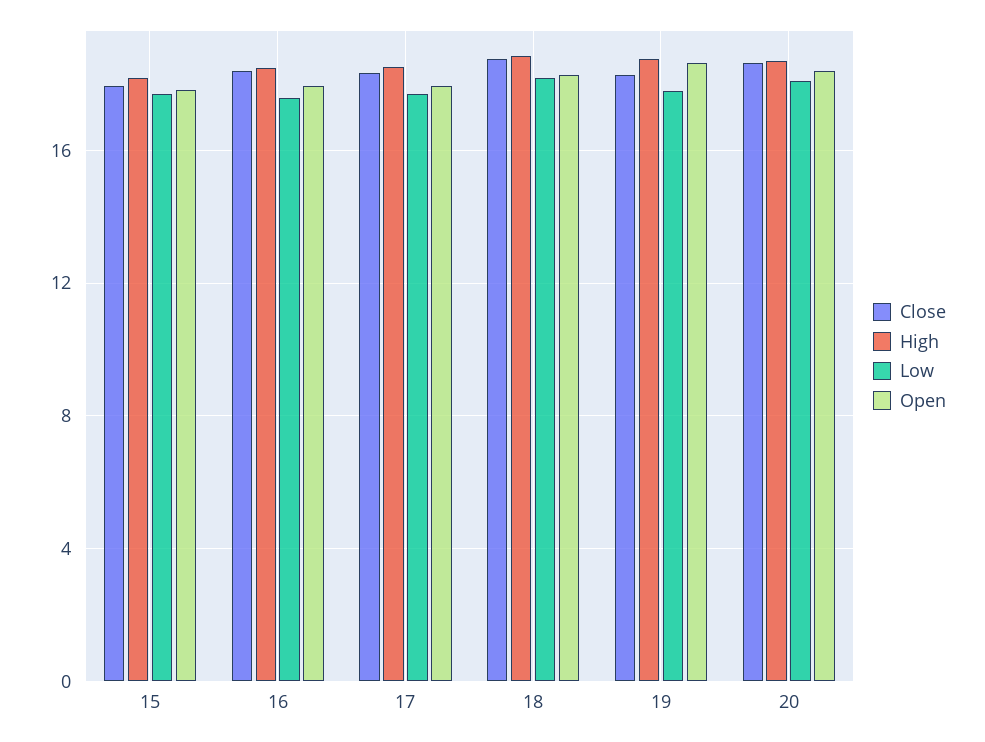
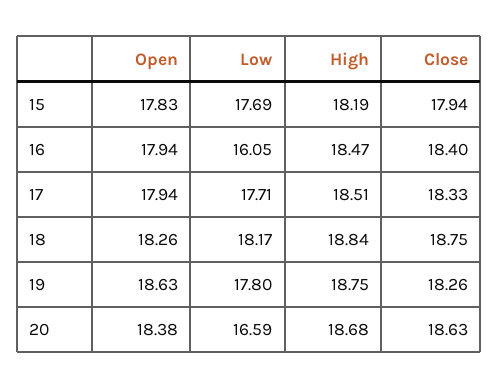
Low, 16: 17.5 -> 16.05
Low, 20: 18 -> 16.59

